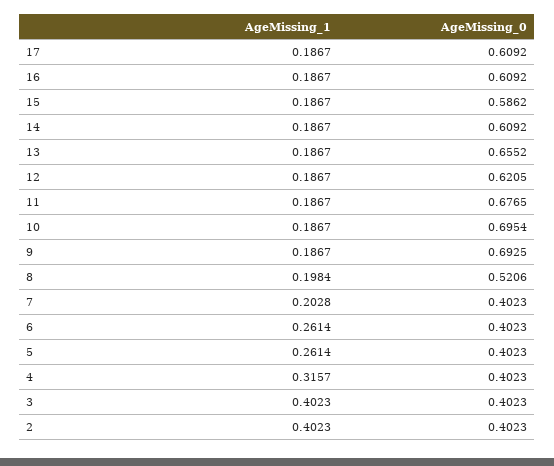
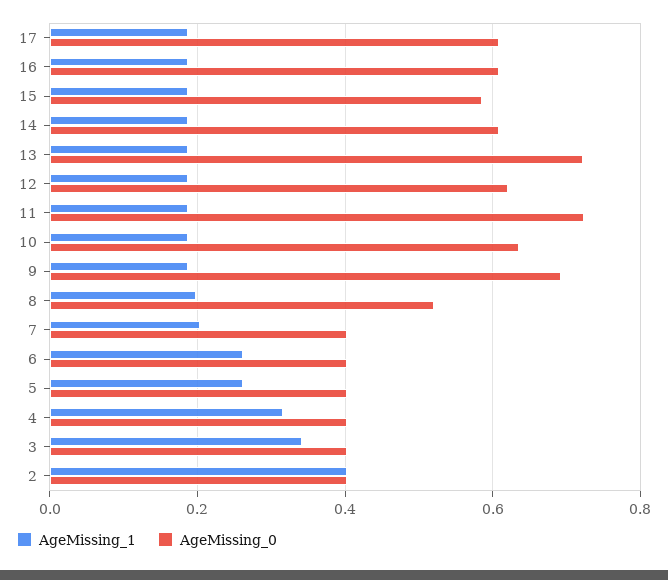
AgeMissing_0, 13: 0.6552 -> 0.72
AgeMissing_0, 11: 0.6765 -> 0.72
AgeMissing_0, 10: 0.6954 -> 0.64
AgeMissing_1, 3: 0.4023 -> 0.34

